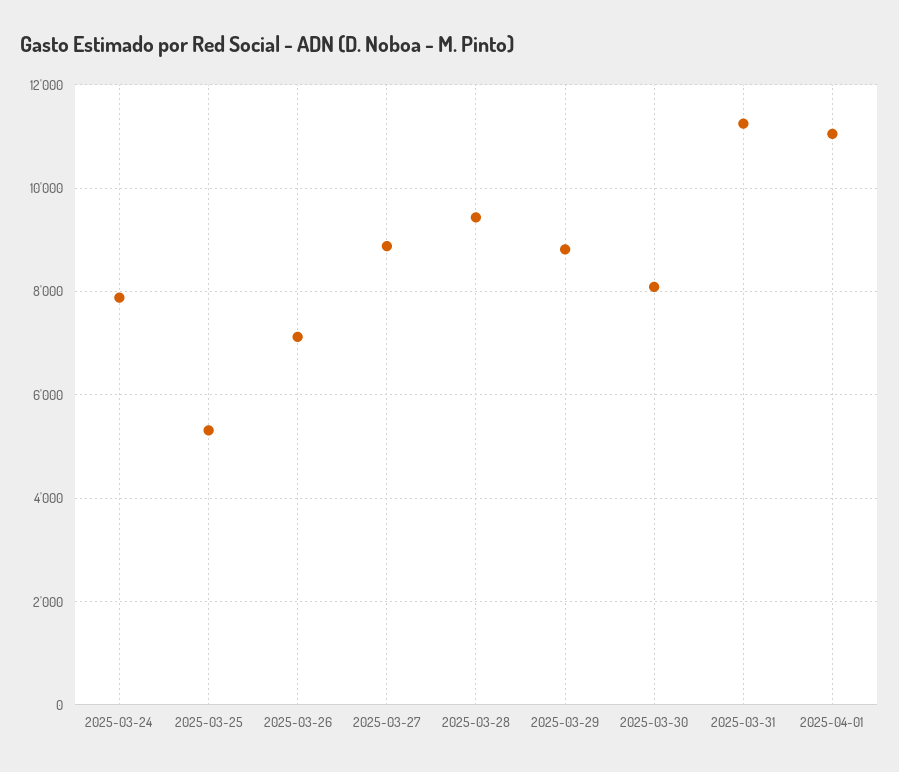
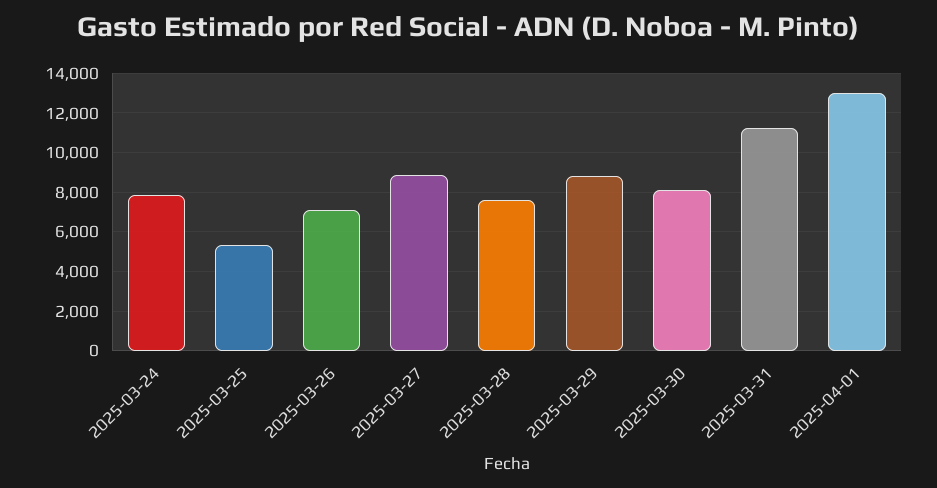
2025-03-28: 9400 -> 7500
2025-04-01: 11000 -> 13000

